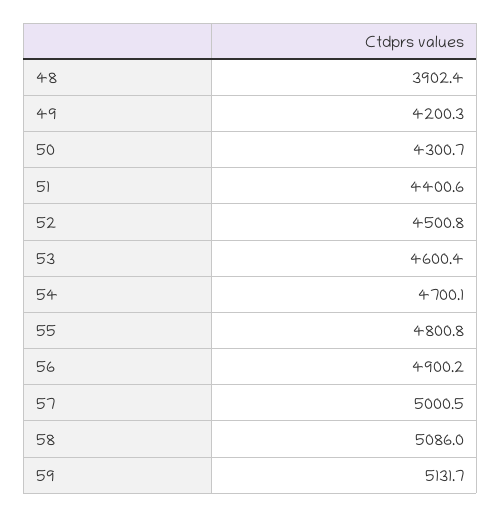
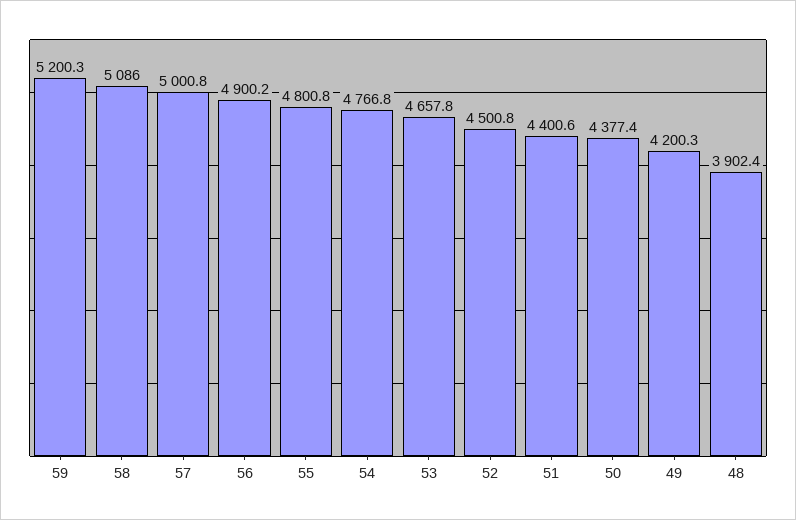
50: 4300.7 -> 4377.4
53: 4600.4 -> 4657.8
54: 4700.1 -> 4766.8
57: 5000.5 -> 5000.8
59: 5131.7 -> 5200.3

